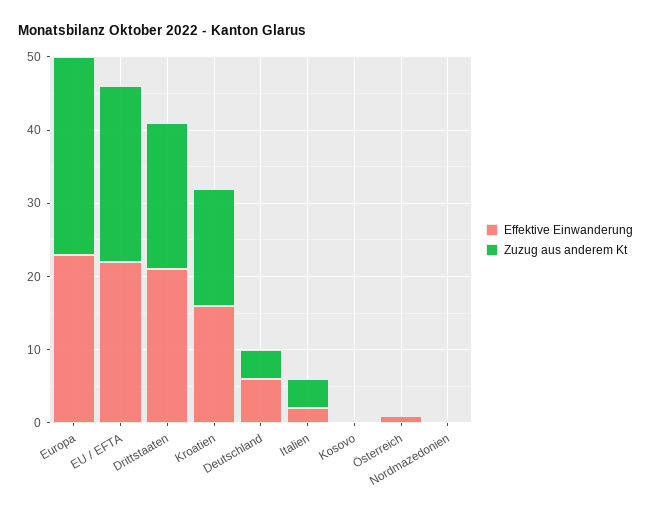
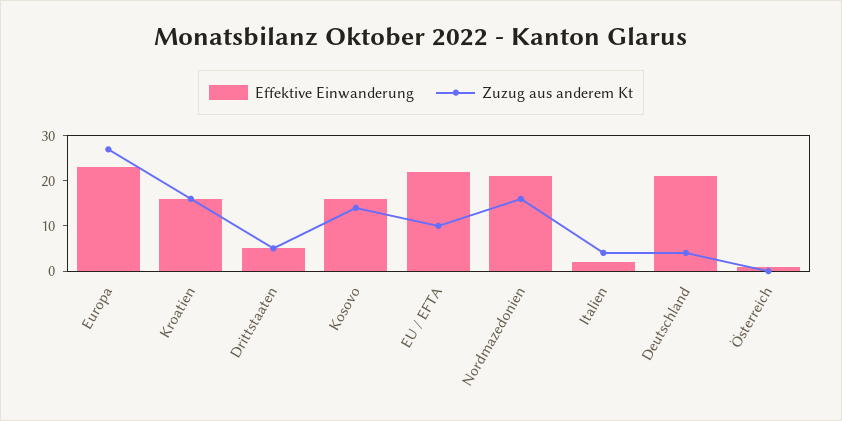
Zuzug aus anderem Kt, EU / EFTA: 25 -> 10
Effektive Einwanderung, Drittstaaten: 20 -> 5
Zuzug aus anderem Kt, Drittstaaten: 20 -> 5
Effektive Einwanderung, Deutschland: 5 -> 20
Effektive Einwanderung, Kosovo: 0 -> 15
Zuzug aus anderem Kt, Kosovo: 0 -> 15
Effektive Einwanderung, Nordmazedonien: 0 -> 20
Zuzug aus anderem Kt, Nordmazedonien: 0 -> 15

